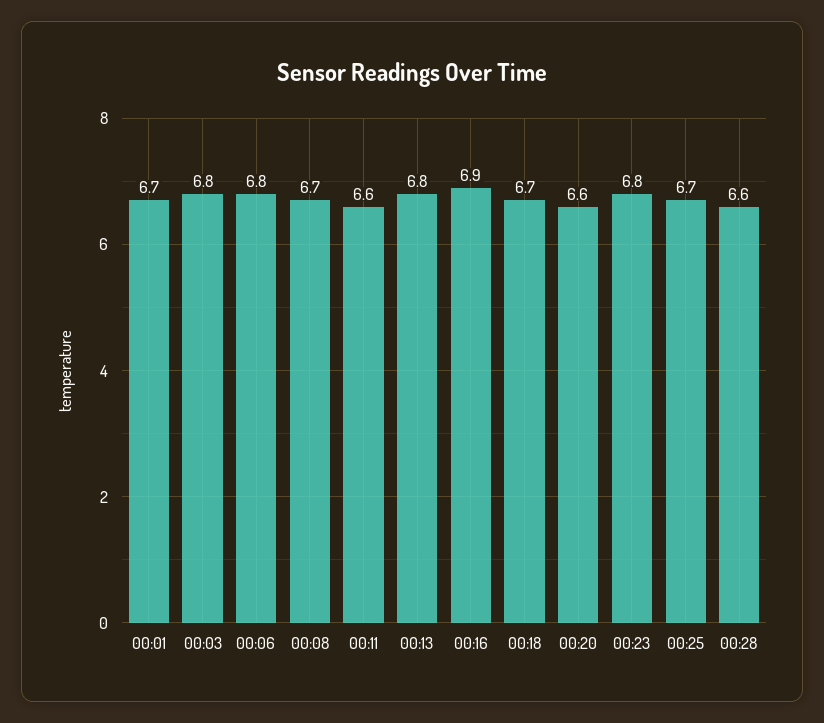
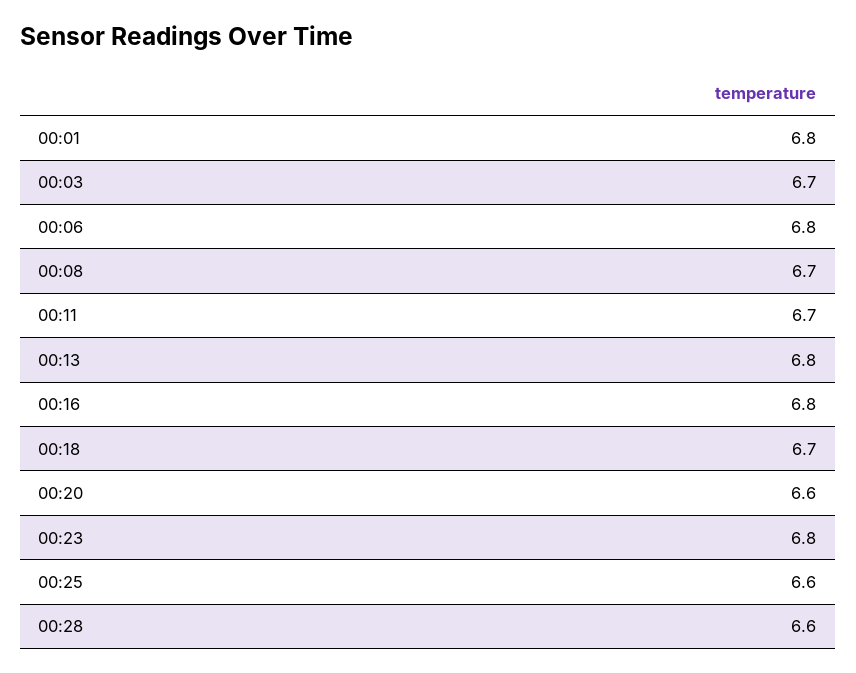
00:01: 6.7 -> 6.8
00:03: 6.8 -> 6.7
00:11: 6.6 -> 6.7
00:16: 6.9 -> 6.8
00:25: 6.7 -> 6.6

